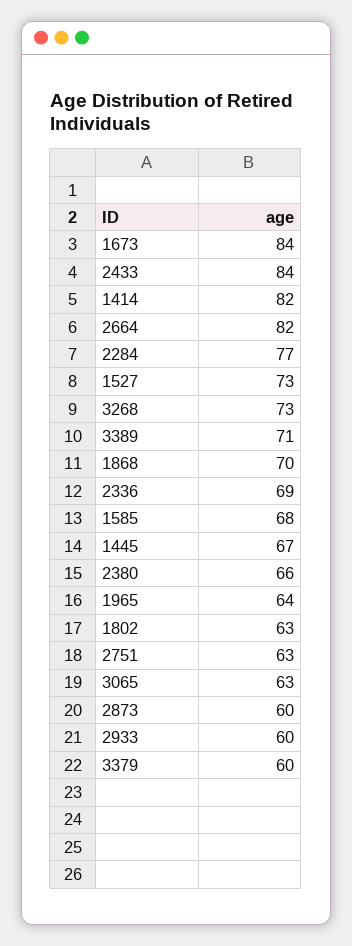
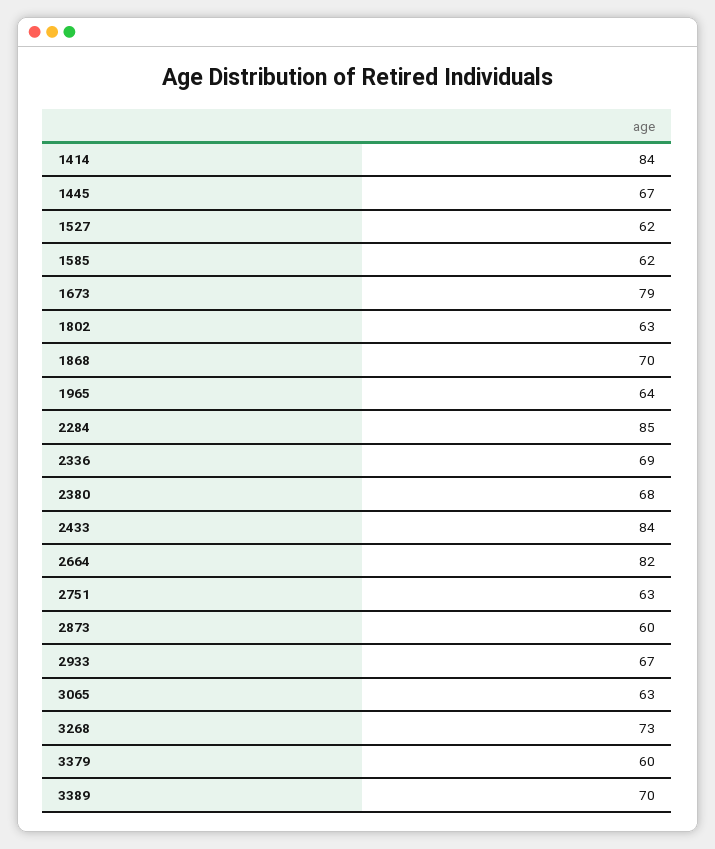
1673: 84 -> 79
1414: 82 -> 84
2284: 77 -> 85
1527: 73 -> 62
3389: 71 -> 70
1585: 68 -> 62
2380: 66 -> 68
2933: 60 -> 67

